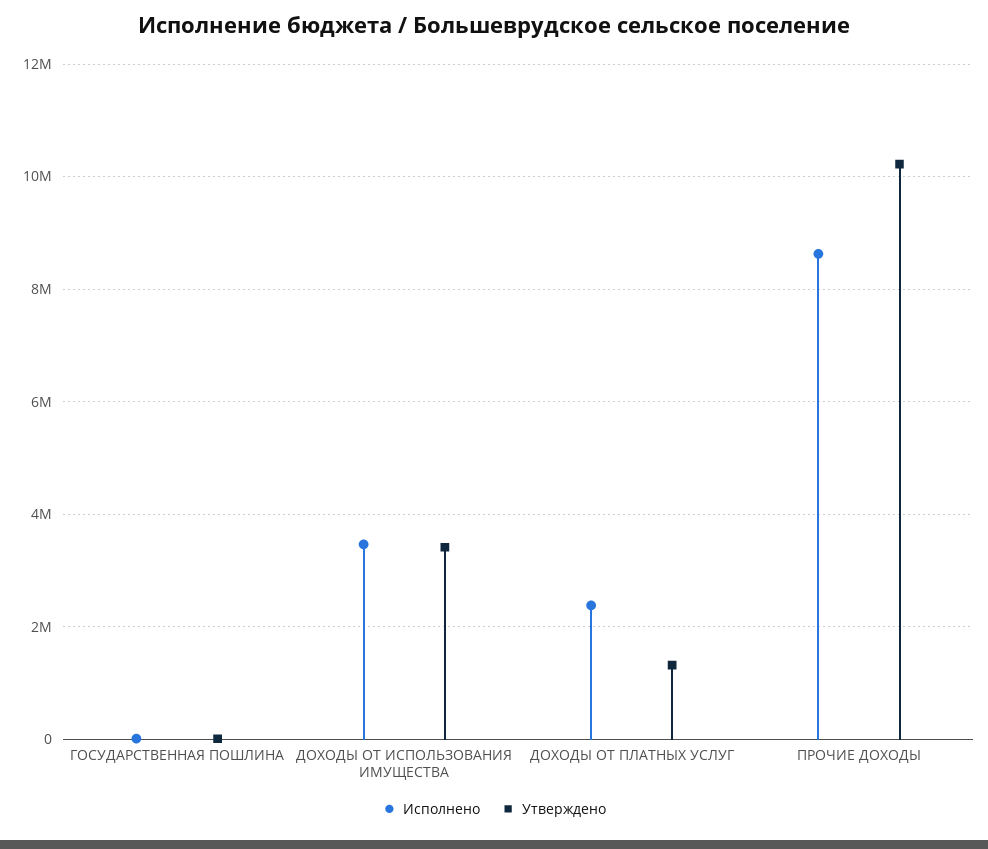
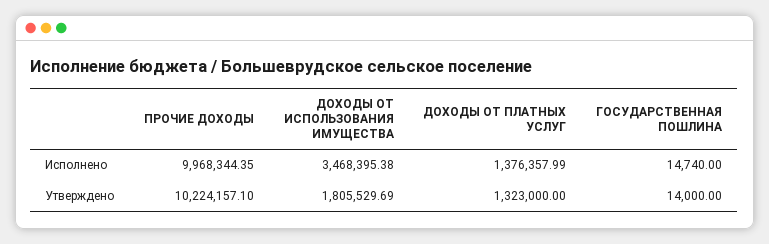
Утверждено, ДОХОДЫ ОТ ИСПОЛЬЗОВАНИЯ ИМУЩЕСТВА: 3400000 -> 1805529.69
Исполнено, ДОХОДЫ ОТ ПЛАТНЫХ УСЛУГ: 2400000 -> 1376357.99
Исполнено, ПРОЧИЕ ДОХОДЫ: 8600000 -> 9968344.35

